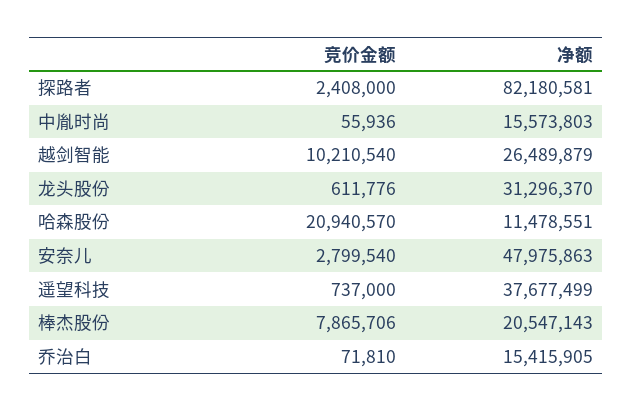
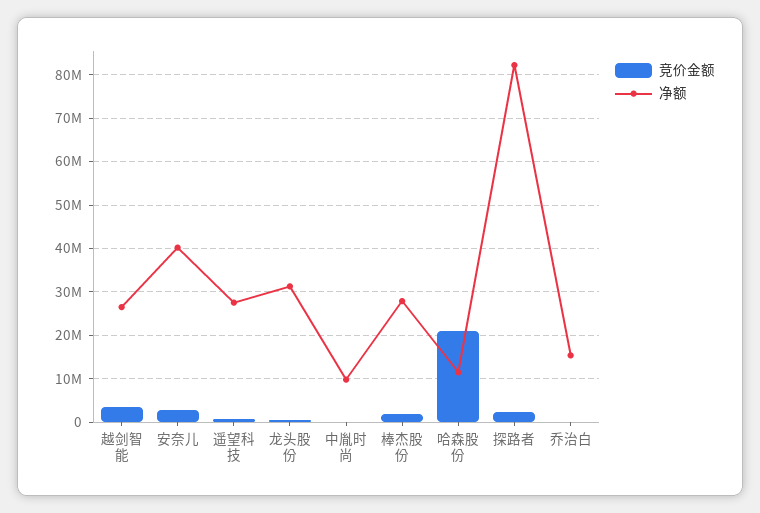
净额, 中胤时尚: 15573803 -> 10000000
竞价金额, 越剑智能: 10210540 -> 4000000
净额, 安奈儿: 47975863 -> 40000000
净额, 遥望科技: 37677499 -> 28000000
竞价金额, 棒杰股份: 7865706 -> 2000000
净额, 棒杰股份: 20547143 -> 28000000

